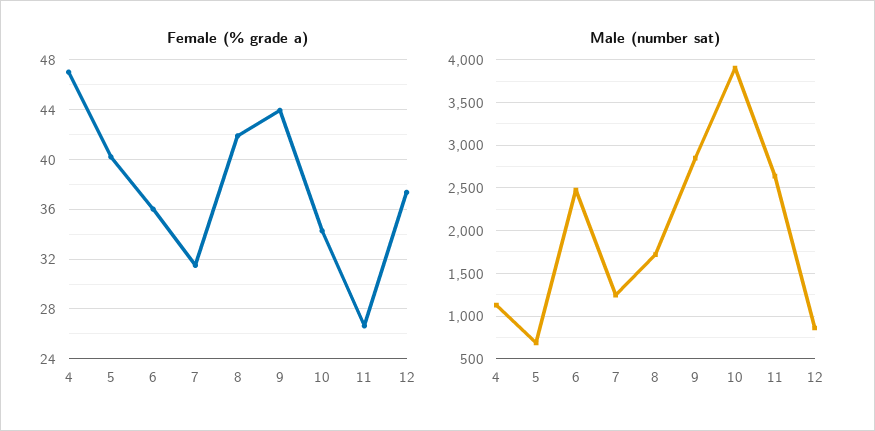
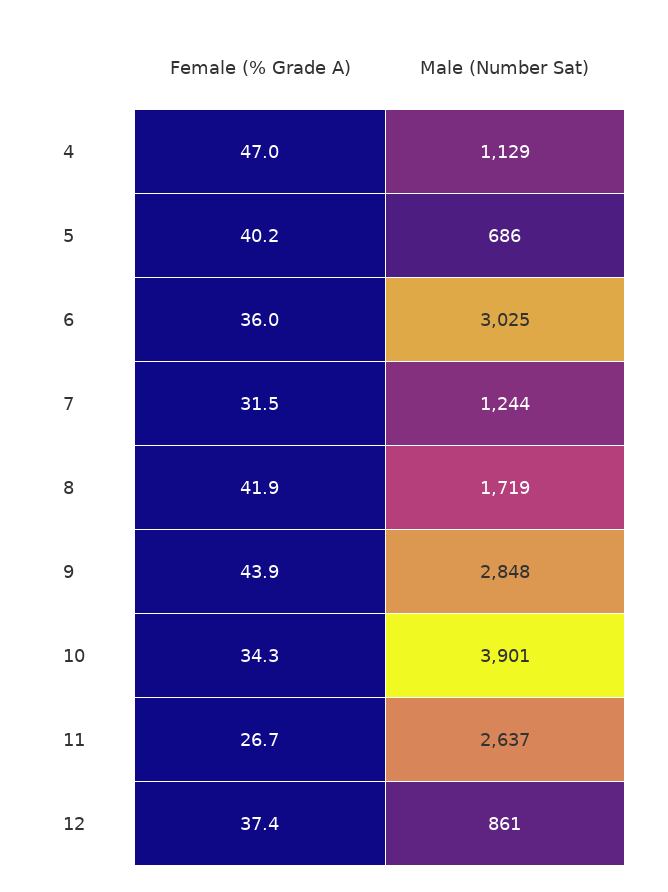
Male (number sat), 6: 2500 -> 3025

